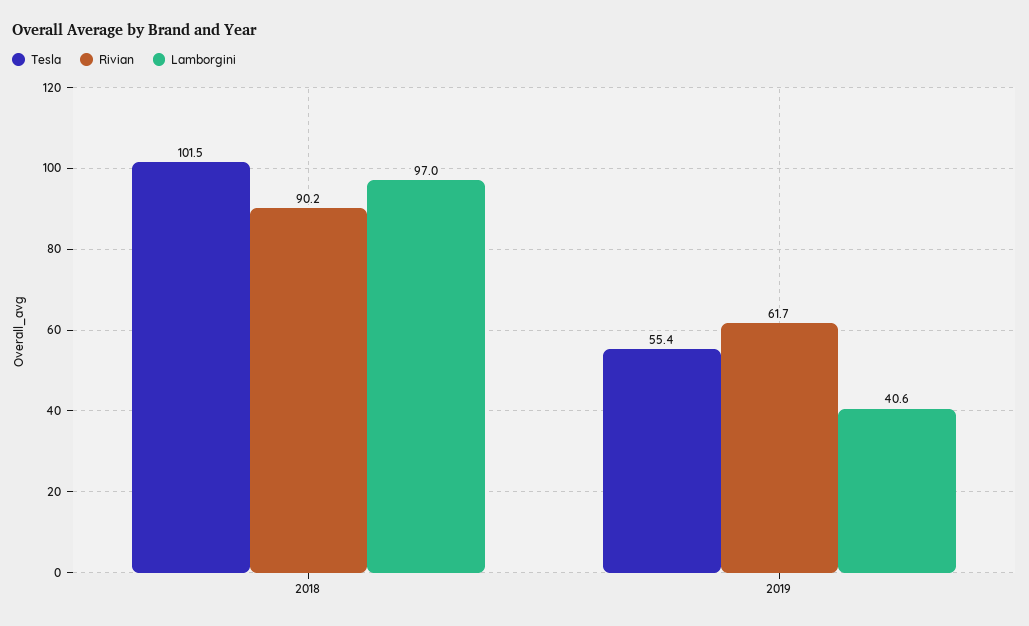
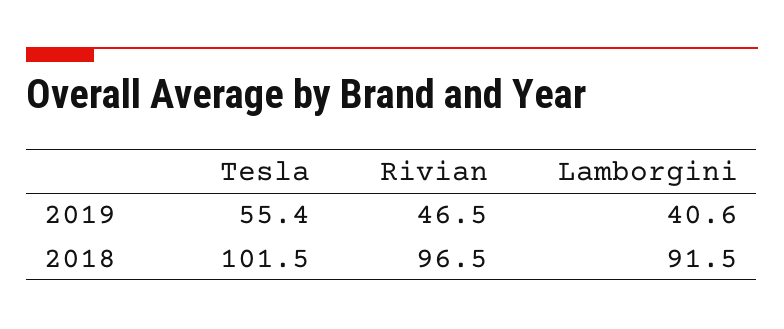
Rivian, 2018: 90.2 -> 96.5
Lamborgini, 2018: 97 -> 91.5
Rivian, 2019: 61.7 -> 46.5

